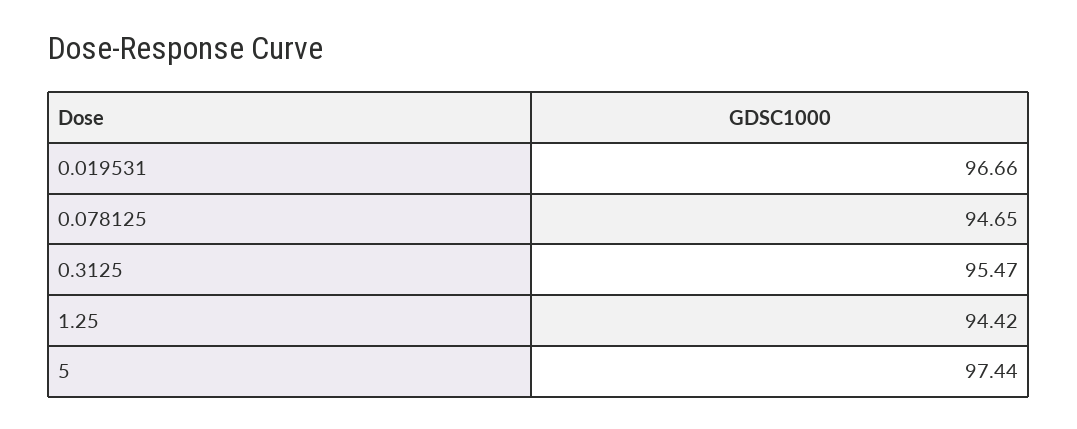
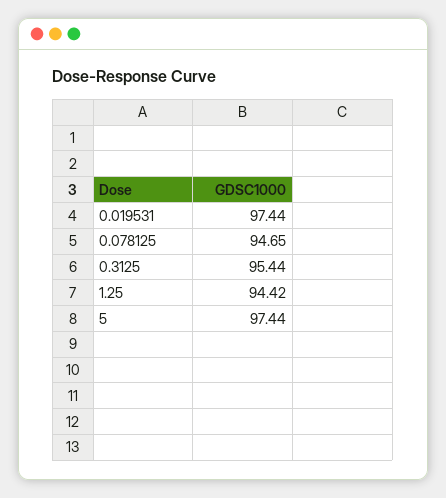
0.019531: 96.66 -> 97.44
0.3125: 95.47 -> 95.44

